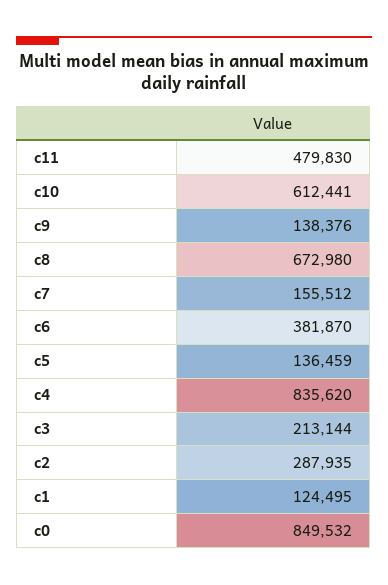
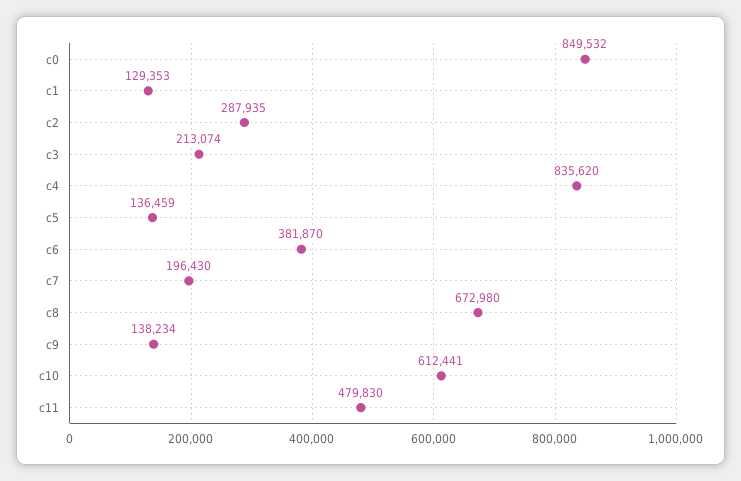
c9: 138376 -> 138234
c7: 155512 -> 196430
c3: 213144 -> 213074
c1: 124495 -> 129353

